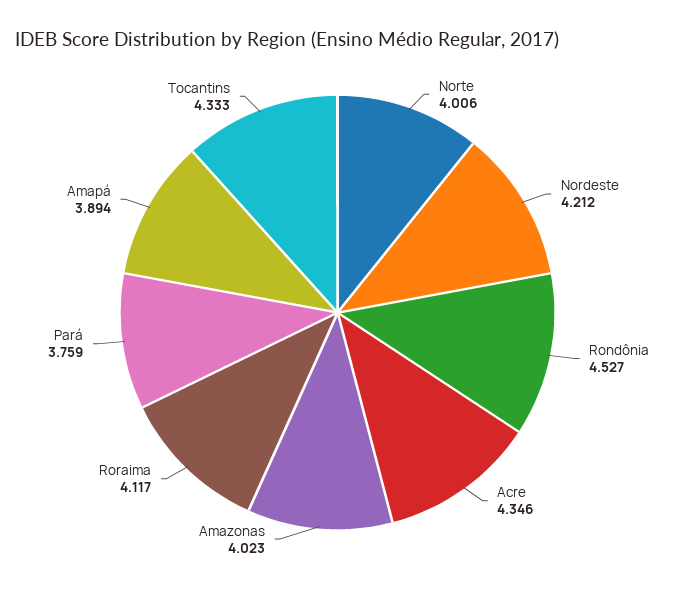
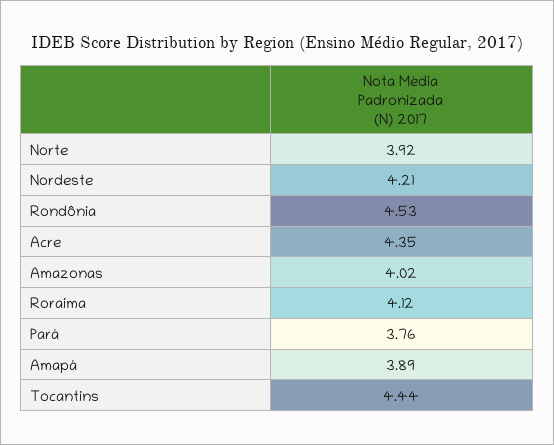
Norte: 4.006 -> 3.92
Tocantins: 4.333 -> 4.44

